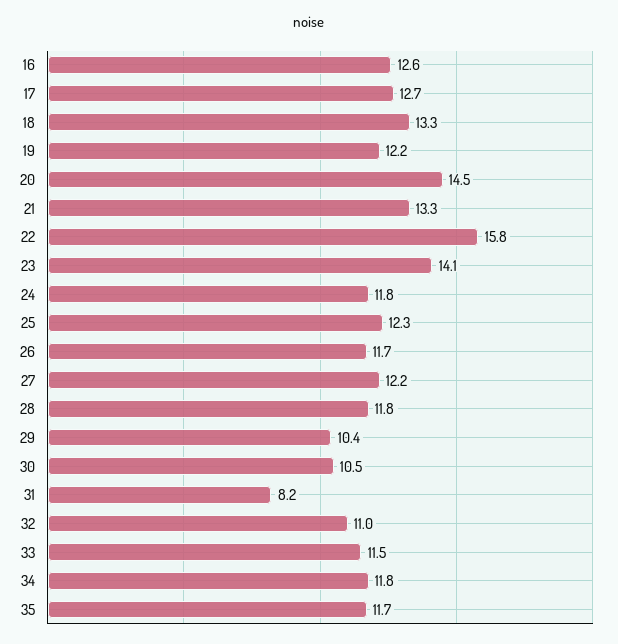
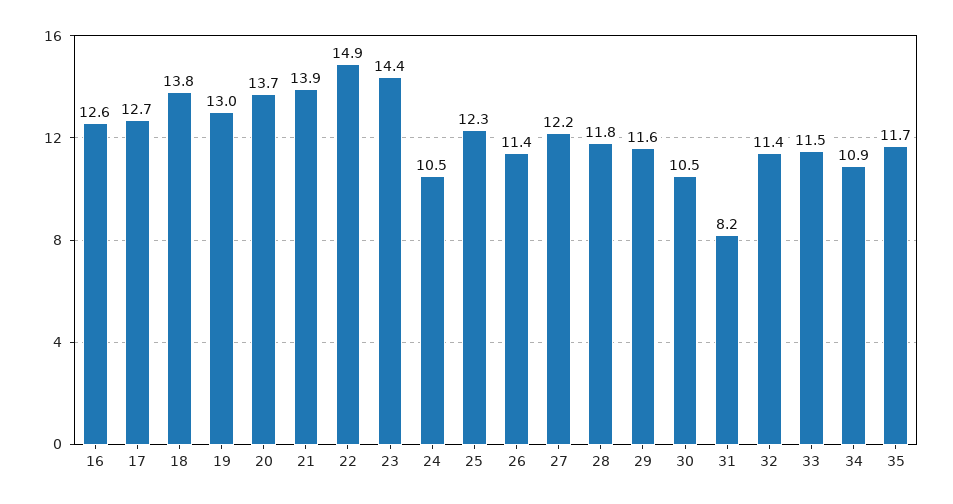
18: 13.3 -> 13.8
19: 12.2 -> 13
20: 14.5 -> 13.7
21: 13.3 -> 13.9
22: 15.8 -> 14.9
23: 14.1 -> 14.4
24: 11.8 -> 10.5
26: 11.7 -> 11.4
29: 10.4 -> 11.6
32: 11 -> 11.4
34: 11.8 -> 10.9

